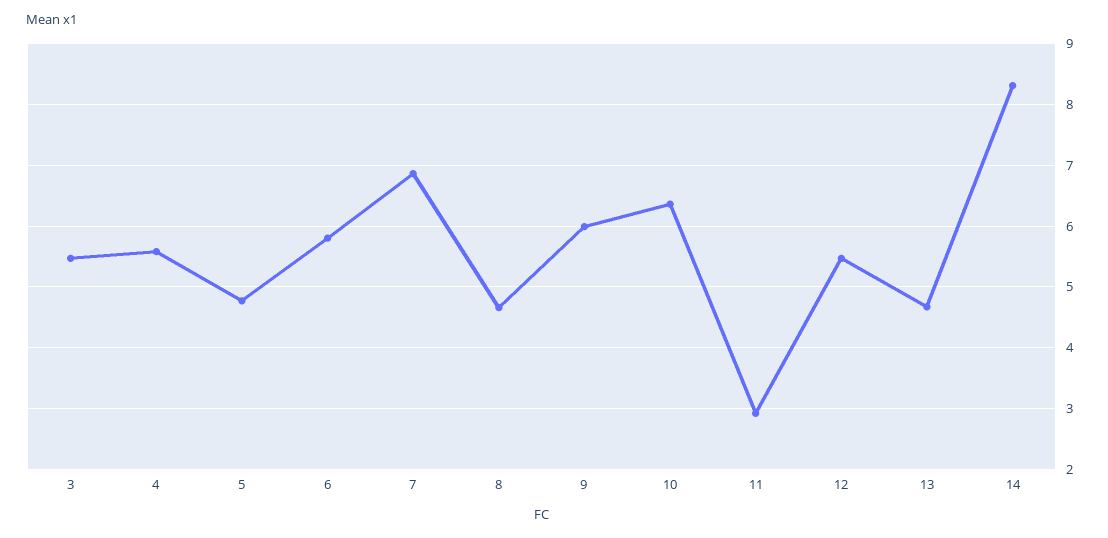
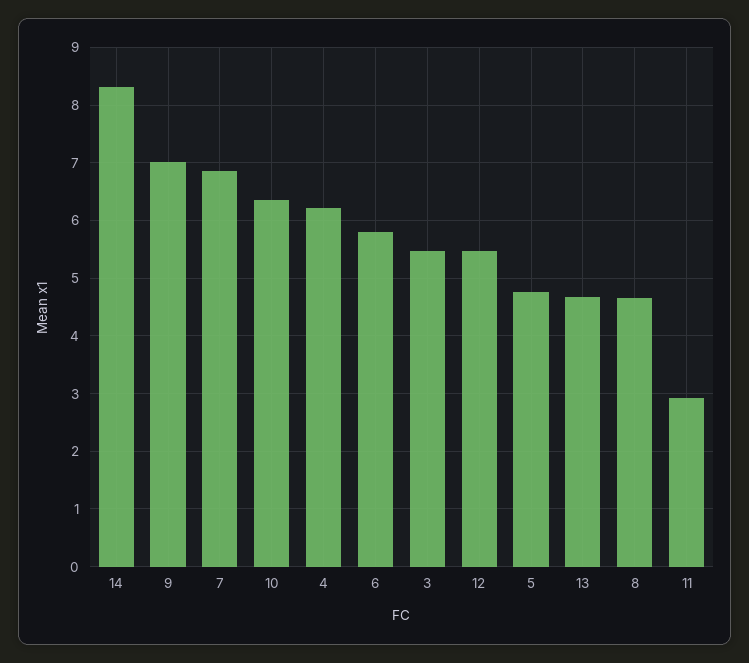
4: 5.6 -> 6.2
9: 6 -> 7

